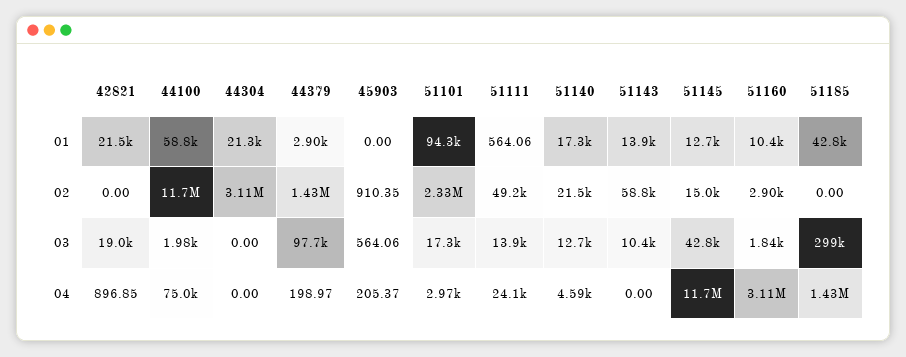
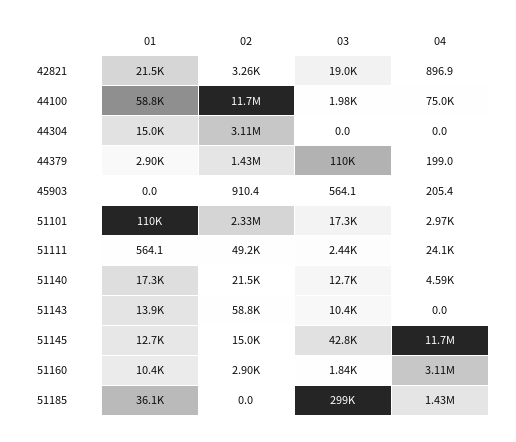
44304, 01: 21300 -> 15000
51101, 01: 94300 -> 110000
51185, 01: 42800 -> 36100
42821, 02: 0 -> 3260
44379, 03: 97700 -> 110000
51111, 03: 13900 -> 2440

